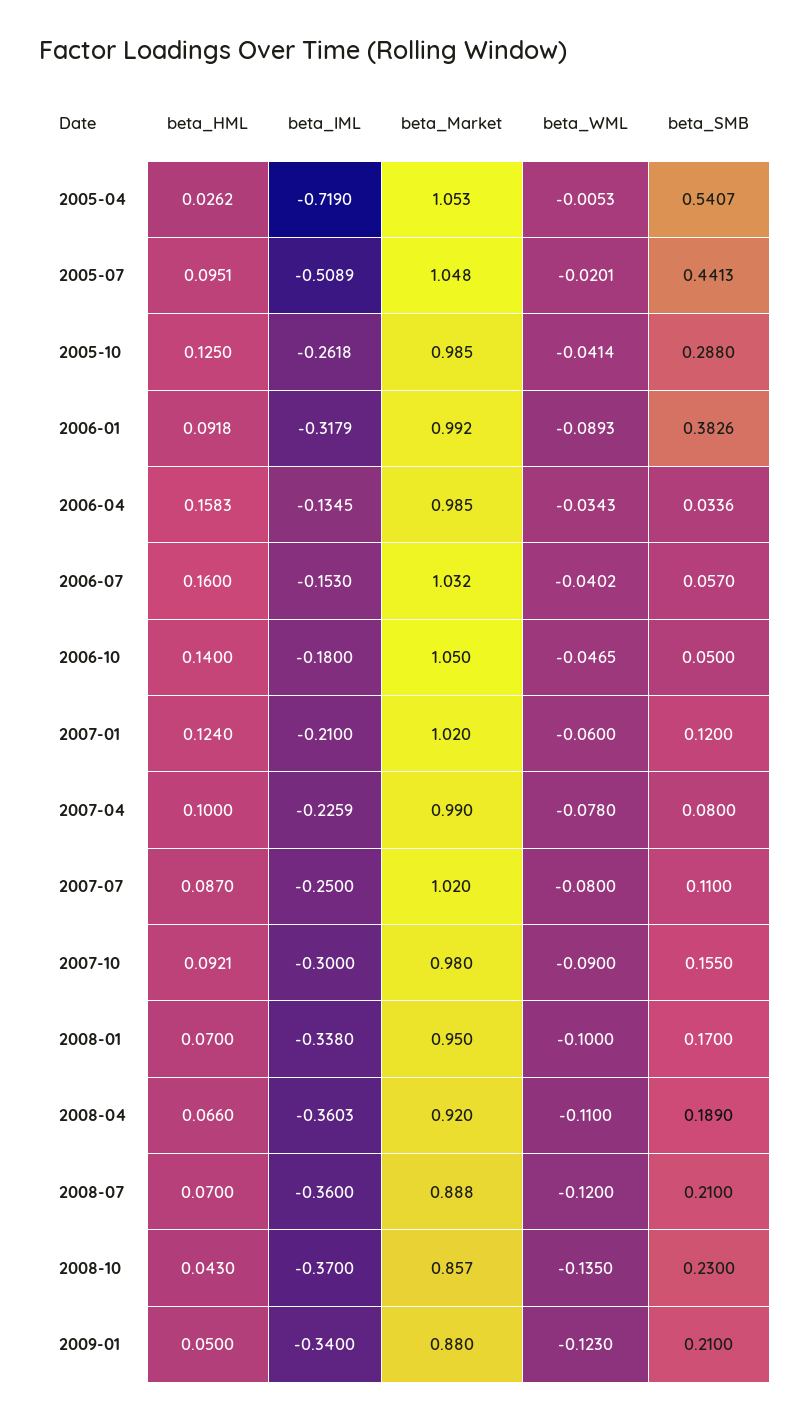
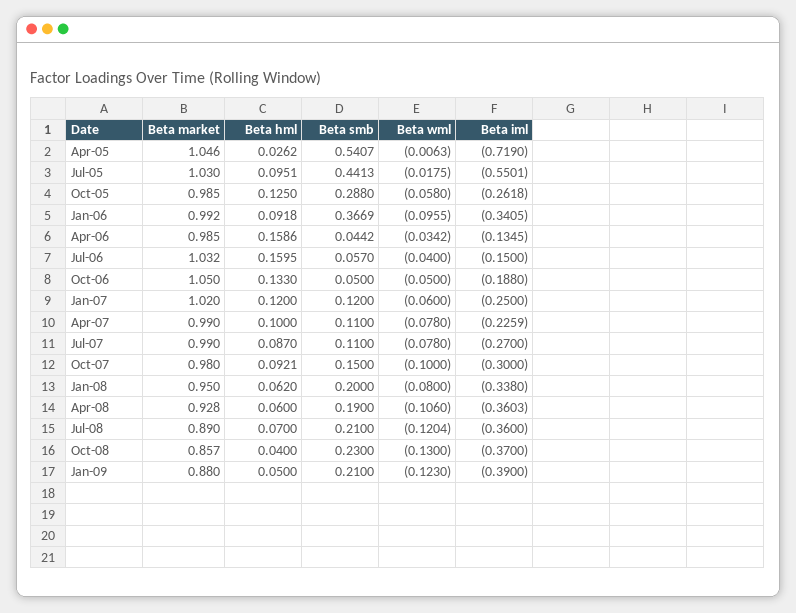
beta_Market, 2005-04: 1.053 -> 1.046
beta_WML, 2005-04: -0.0053 -> -0.0063
beta_IML, 2005-07: -0.5089 -> -0.5501
beta_Market, 2005-07: 1.048 -> 1.03
beta_WML, 2005-07: -0.0201 -> -0.0175
beta_WML, 2005-10: -0.0414 -> -0.058
beta_IML, 2006-01: -0.3179 -> -0.3405
beta_WML, 2006-01: -0.0893 -> -0.0955
beta_SMB, 2006-01: 0.3826 -> 0.3669
beta_HML, 2006-04: 0.1583 -> 0.1586
beta_WML, 2006-04: -0.0343 -> -0.0342
beta_SMB, 2006-04: 0.0336 -> 0.0442
beta_HML, 2006-07: 0.16 -> 0.1595
beta_IML, 2006-07: -0.153 -> -0.15
beta_WML, 2006-07: -0.0402 -> -0.04
beta_HML, 2006-10: 0.14 -> 0.133
beta_IML, 2006-10: -0.18 -> -0.188
beta_WML, 2006-10: -0.0465 -> -0.05
beta_HML, 2007-01: 0.124 -> 0.12
beta_IML, 2007-01: -0.21 -> -0.25
beta_SMB, 2007-04: 0.08 -> 0.11
beta_IML, 2007-07: -0.25 -> -0.27
beta_Market, 2007-07: 1.02 -> 0.99
beta_WML, 2007-07: -0.08 -> -0.078
beta_WML, 2007-10: -0.09 -> -0.1
beta_SMB, 2007-10: 0.155 -> 0.15
beta_HML, 2008-01: 0.07 -> 0.062
beta_WML, 2008-01: -0.1 -> -0.08
beta_SMB, 2008-01: 0.17 -> 0.2
beta_HML, 2008-04: 0.066 -> 0.06
beta_Market, 2008-04: 0.92 -> 0.928
beta_WML, 2008-04: -0.11 -> -0.106
beta_SMB, 2008-04: 0.189 -> 0.19
beta_Market, 2008-07: 0.888 -> 0.89
beta_WML, 2008-07: -0.12 -> -0.1204
beta_HML, 2008-10: 0.043 -> 0.04
beta_WML, 2008-10: -0.135 -> -0.13
beta_IML, 2009-01: -0.34 -> -0.39

